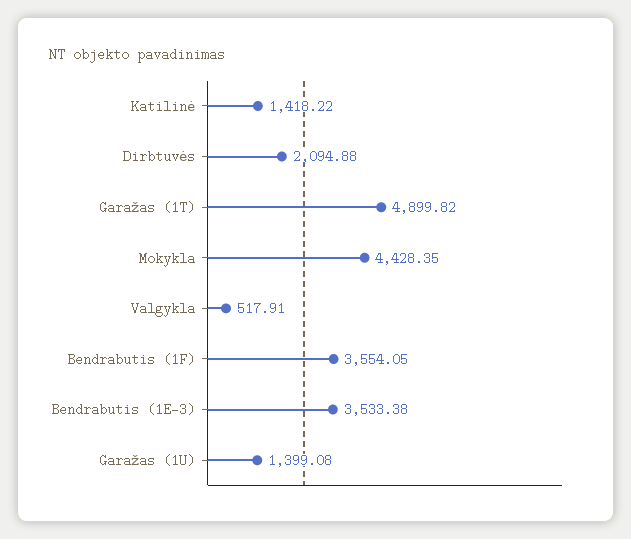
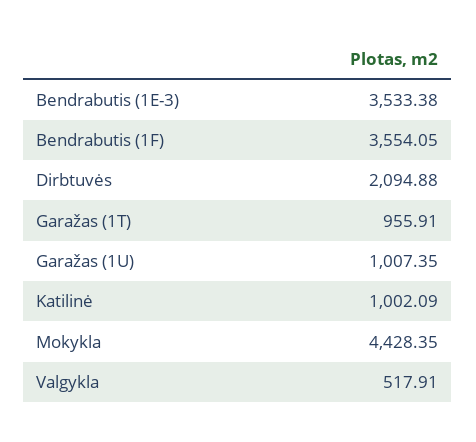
Katilinė: 1418.22 -> 1002.09
Garažas (1T): 4899.82 -> 955.91
Garažas (1U): 1399.08 -> 1007.35

